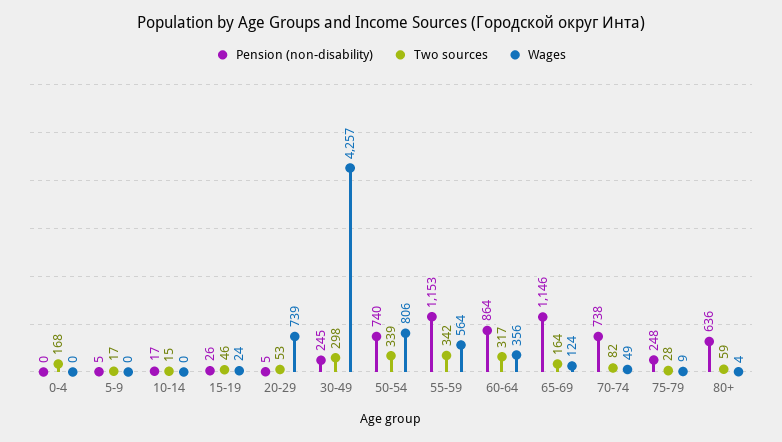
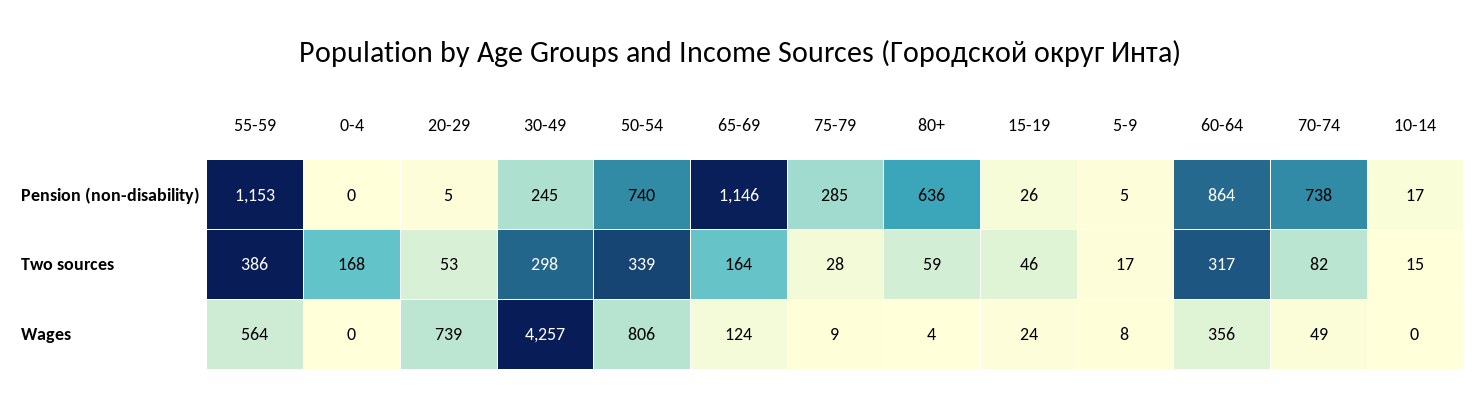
Wages, 5-9: 0 -> 8
Two sources, 55-59: 342 -> 386
Pension (non-disability), 75-79: 248 -> 285

